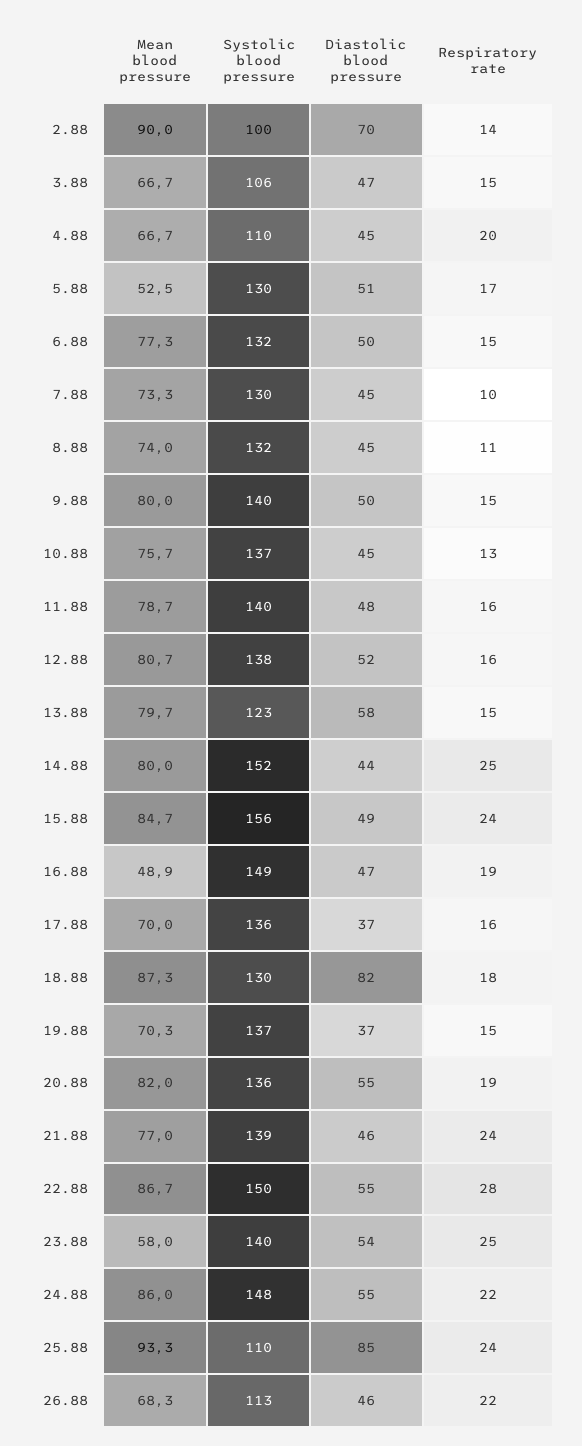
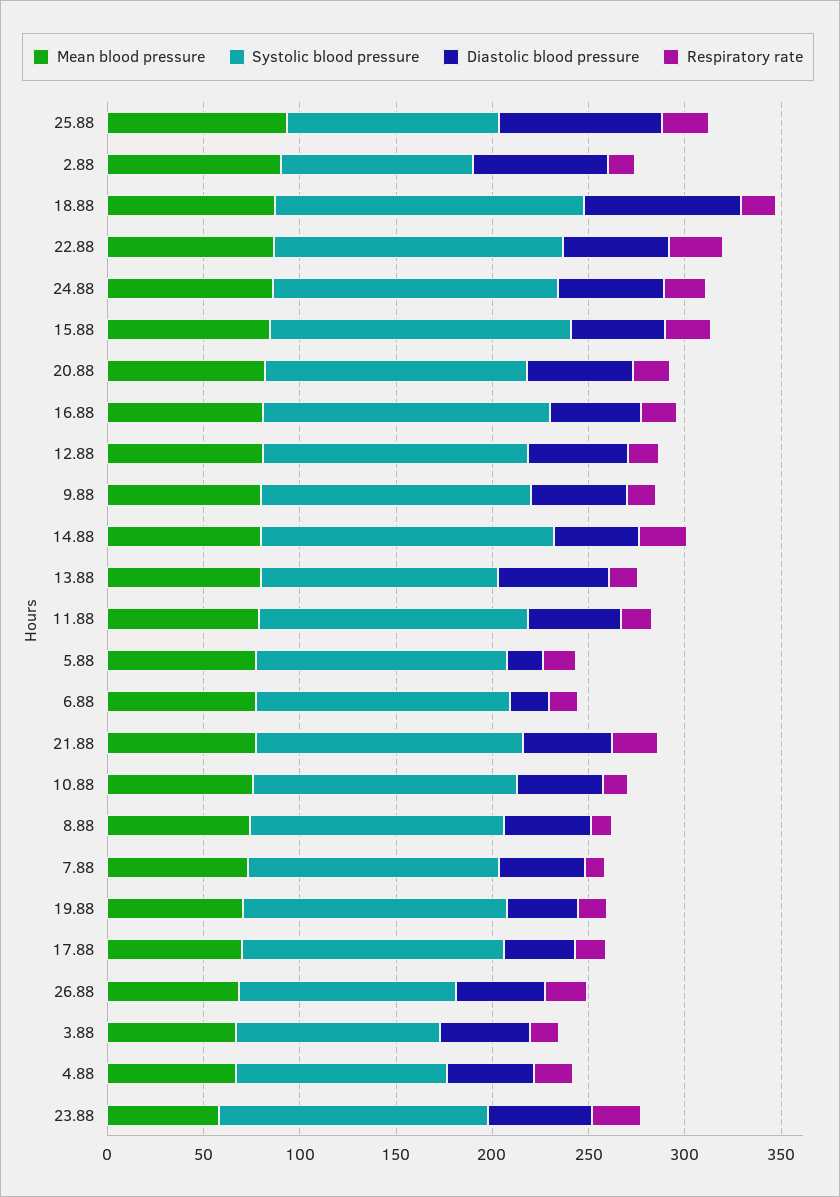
Mean blood pressure, 5.88: 52.5 -> 80
Diastolic blood pressure, 5.88: 51 -> 20
Diastolic blood pressure, 6.88: 50 -> 20
Mean blood pressure, 16.88: 48.9 -> 80
Systolic blood pressure, 18.88: 130 -> 160

